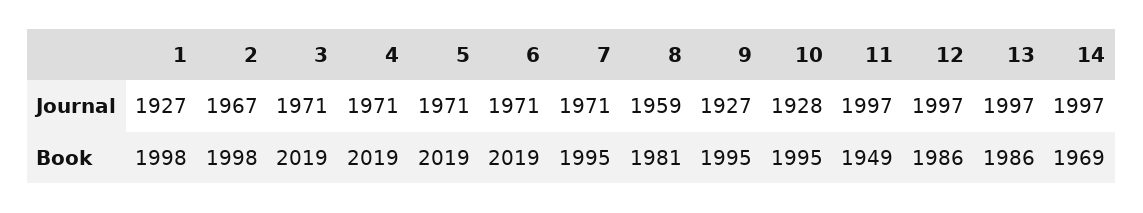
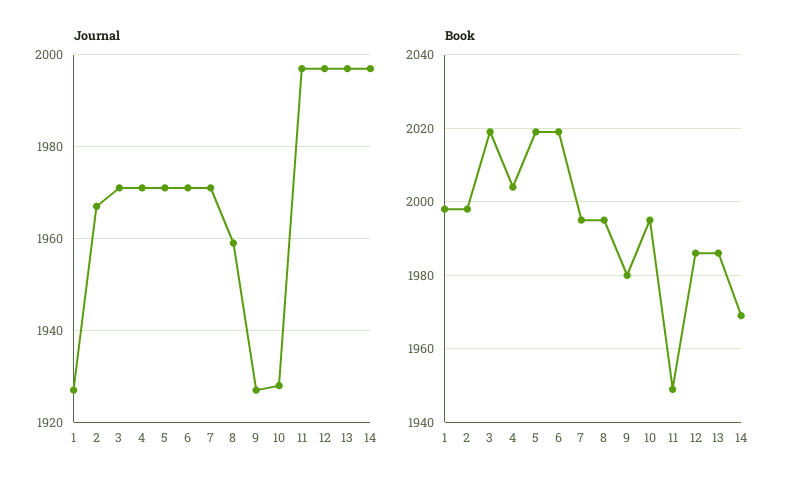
Book, 4: 2019 -> 2005
Book, 8: 1981 -> 1995
Book, 9: 1995 -> 1980

